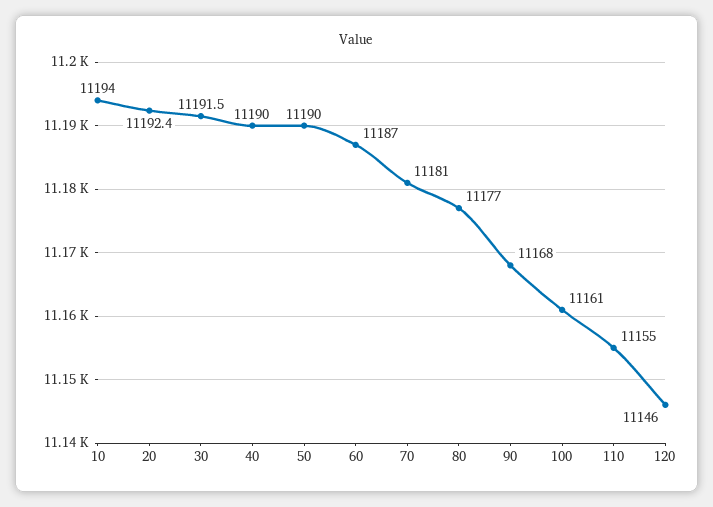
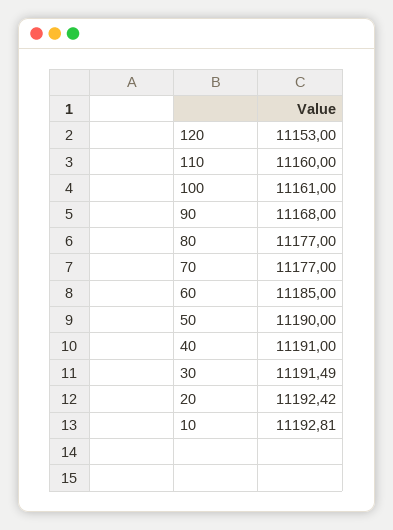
10: 11194 -> 11192.81
40: 11190 -> 11191
60: 11187 -> 11185
70: 11181 -> 11177
110: 11155 -> 11160
120: 11146 -> 11153

